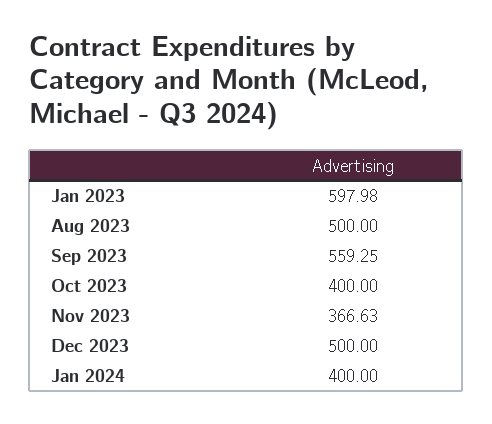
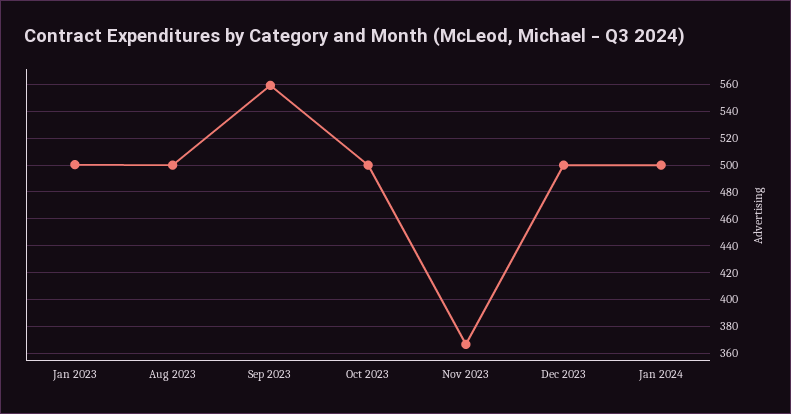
Jan 2023: 597.98 -> 500
Oct 2023: 400 -> 500
Jan 2024: 400 -> 500

